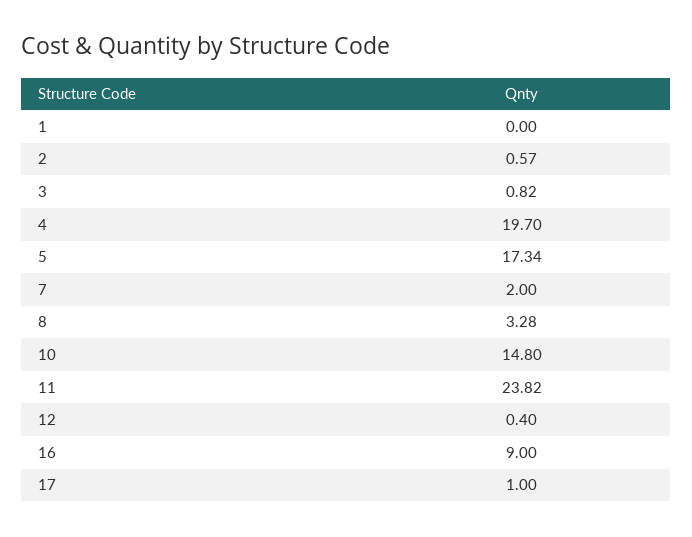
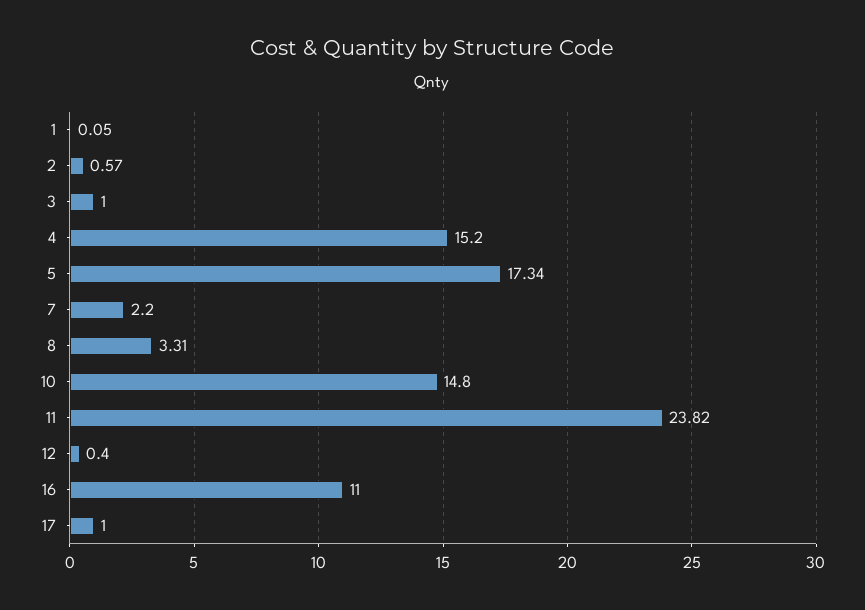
1: 0 -> 0.05
3: 0.82 -> 1
4: 19.7 -> 15.2
7: 2 -> 2.2
8: 3.28 -> 3.31
16: 9 -> 11

